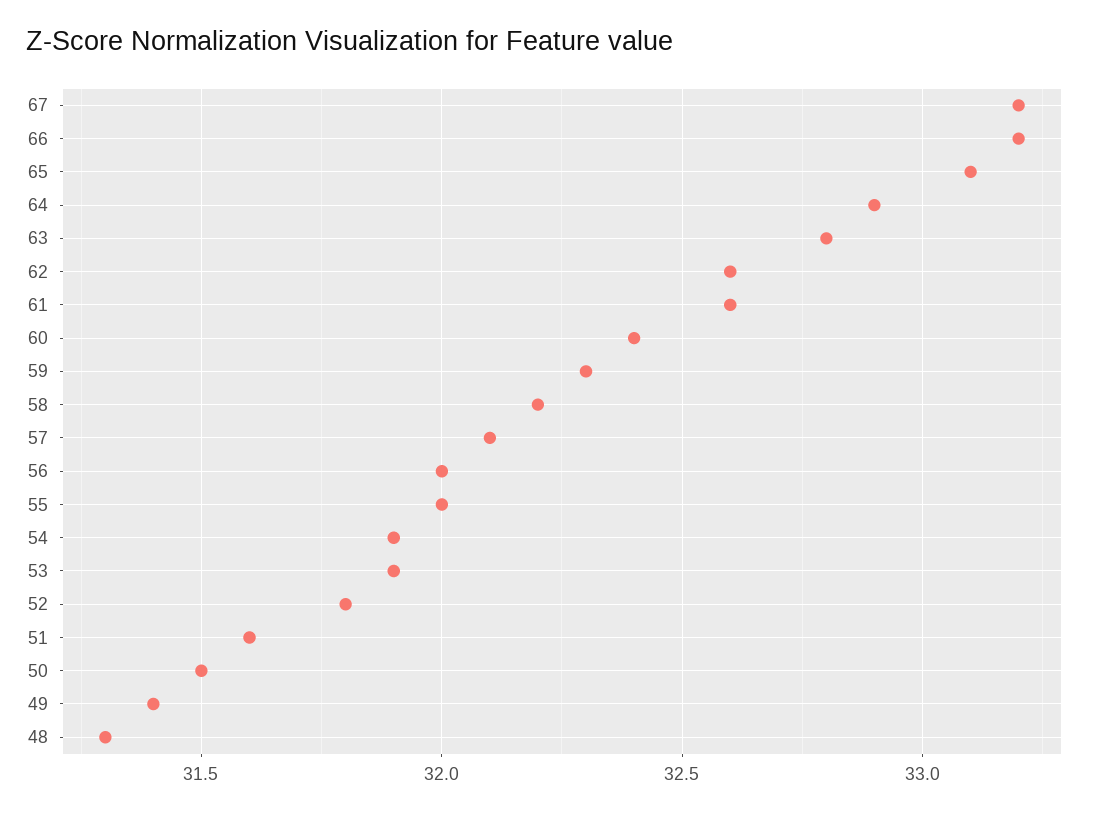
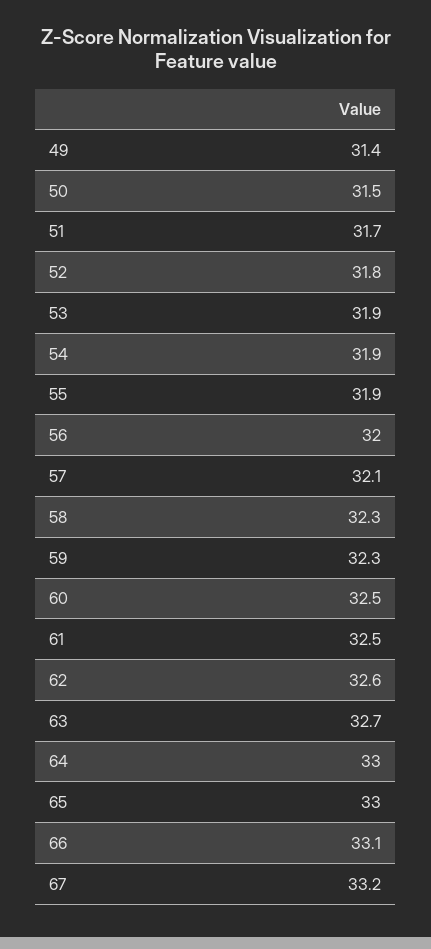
66: 33.2 -> 33.1
65: 33.1 -> 33
64: 32.9 -> 33
63: 32.8 -> 32.7
61: 32.6 -> 32.5
60: 32.4 -> 32.5
58: 32.2 -> 32.3
55: 32 -> 31.9
51: 31.6 -> 31.7
48: 31.3 -> none

